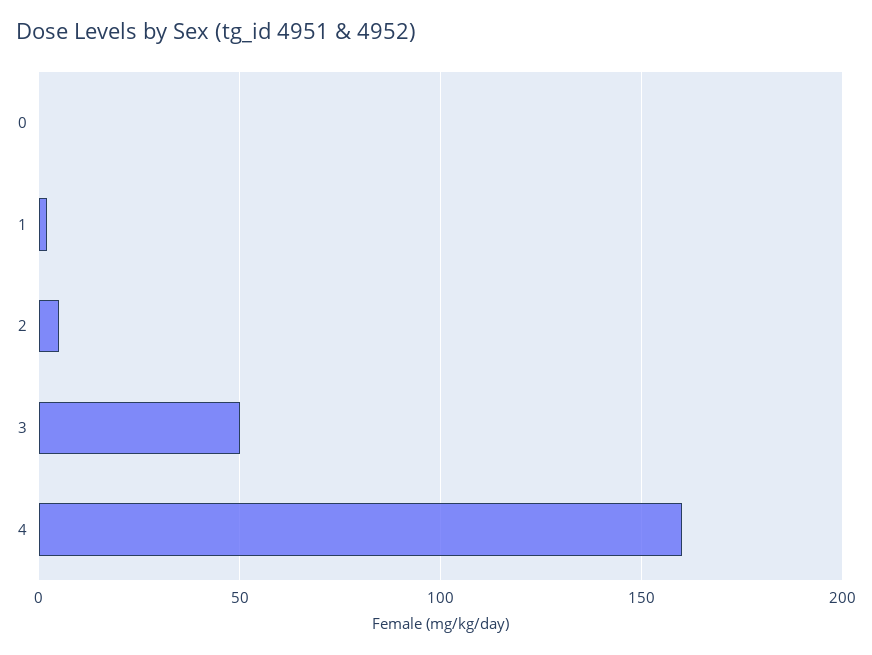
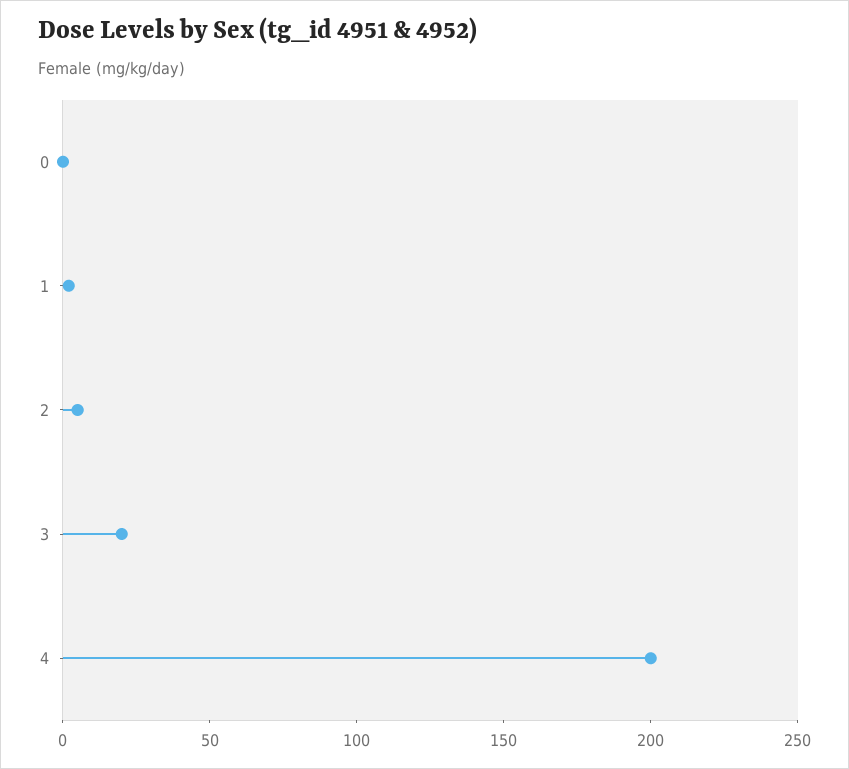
3: 50 -> 20
4: 160 -> 200

